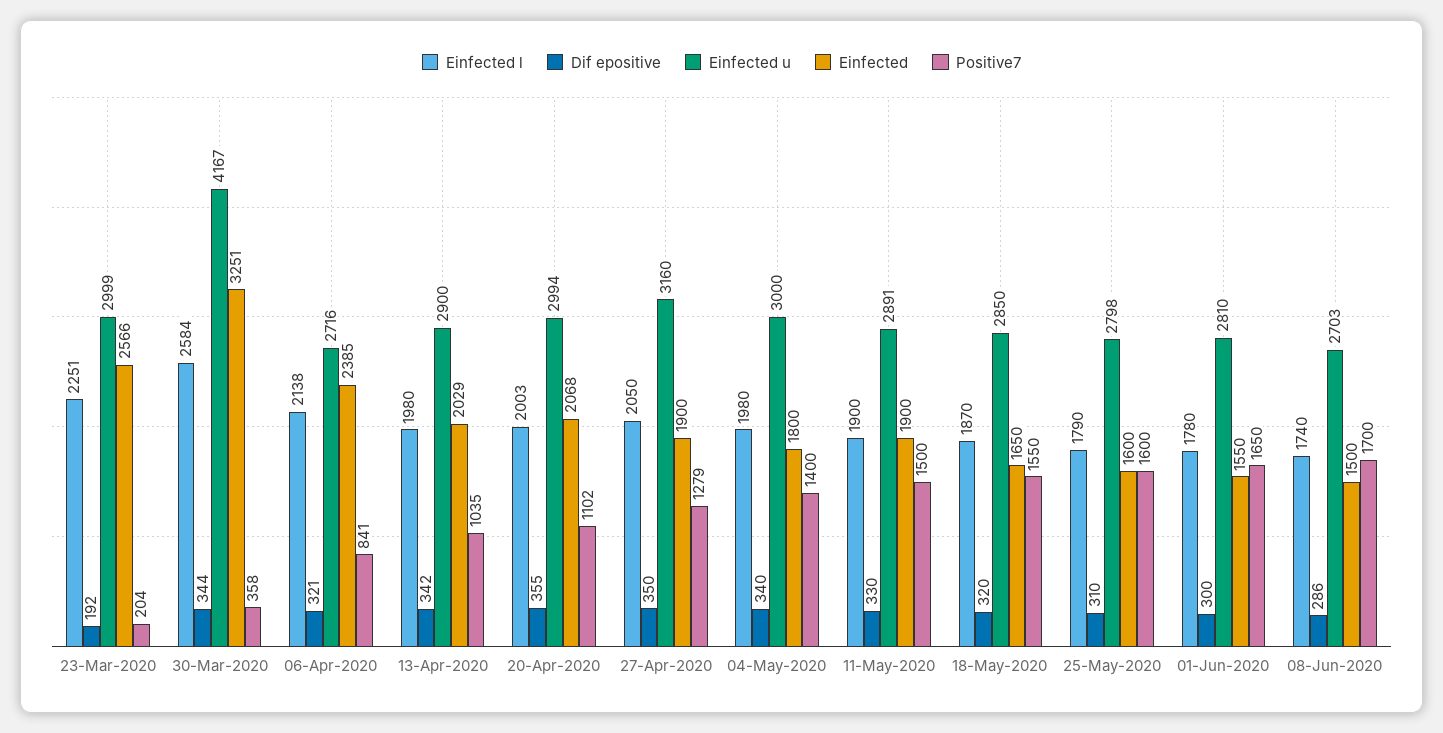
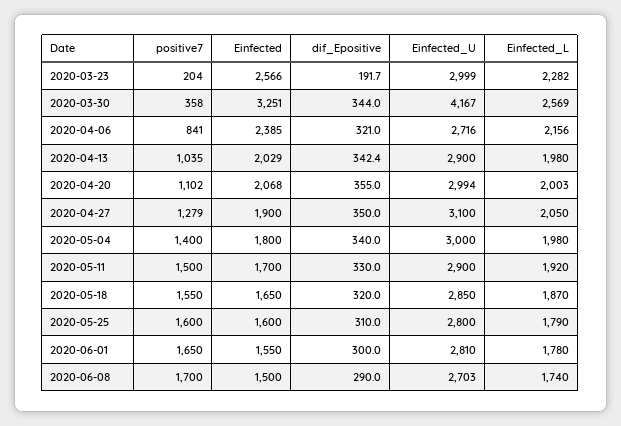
Einfected l, 23-Mar-2020: 2251 -> 2282
Einfected l, 30-Mar-2020: 2584 -> 2569
Einfected l, 06-Apr-2020: 2138 -> 2156
Einfected u, 27-Apr-2020: 3160 -> 3100
Einfected l, 11-May-2020: 1900 -> 1920
Einfected u, 11-May-2020: 2891 -> 2900
Einfected, 11-May-2020: 1900 -> 1700
Einfected u, 25-May-2020: 2798 -> 2800
Dif epositive, 08-Jun-2020: 286 -> 290

